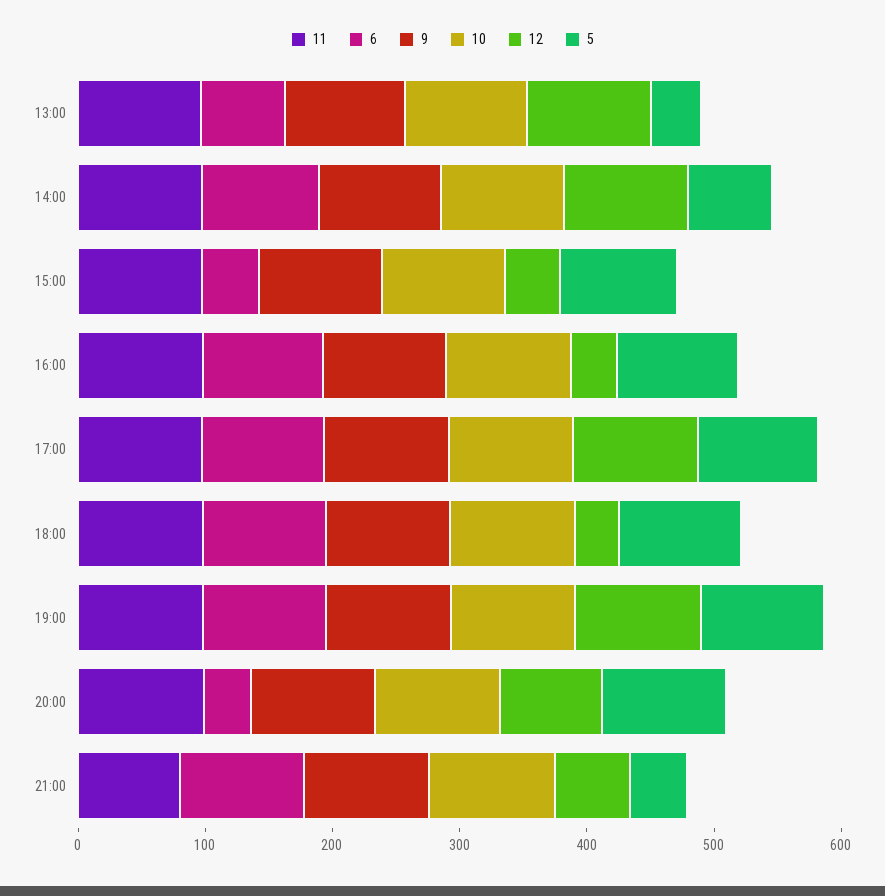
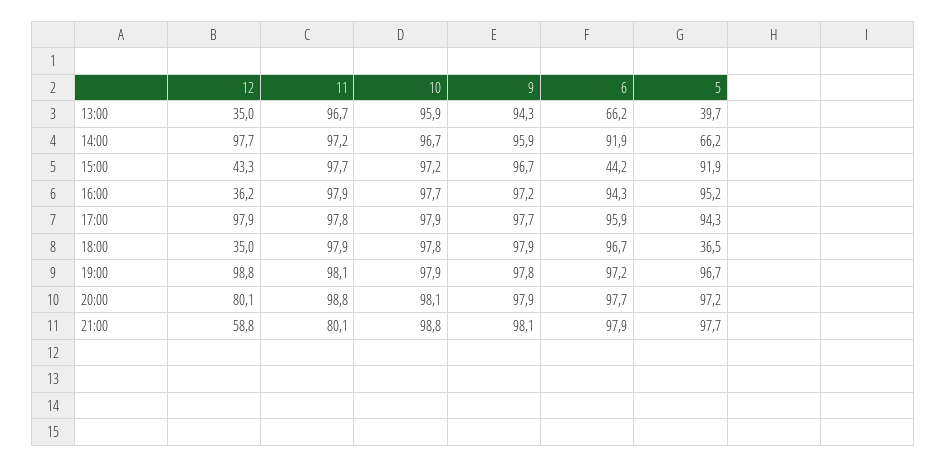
12, 13:00: 100 -> 35
5, 18:00: 100 -> 36.5
6, 20:00: 40 -> 97.7
5, 21:00: 40 -> 97.7

